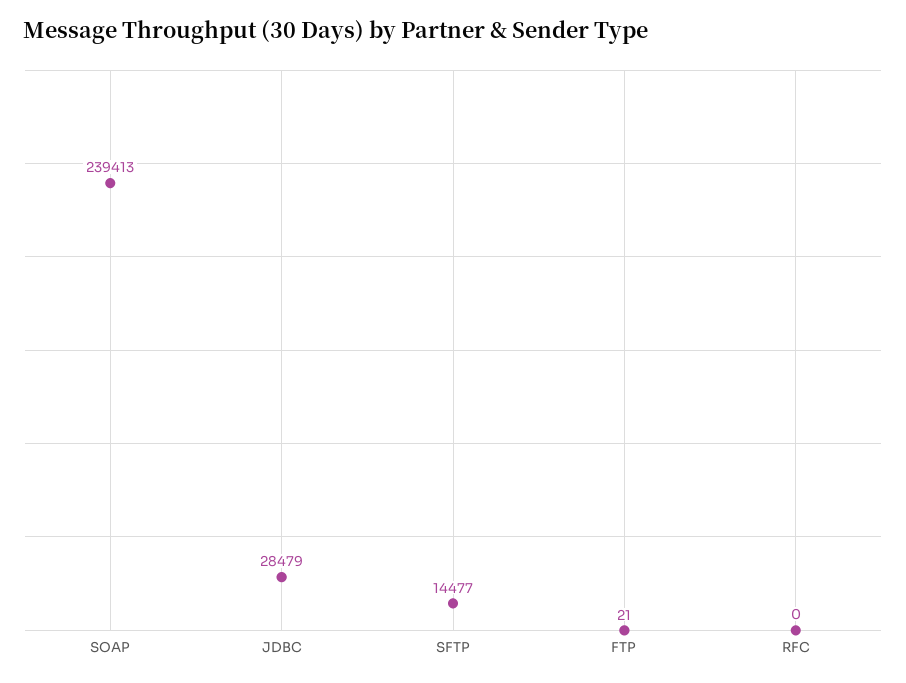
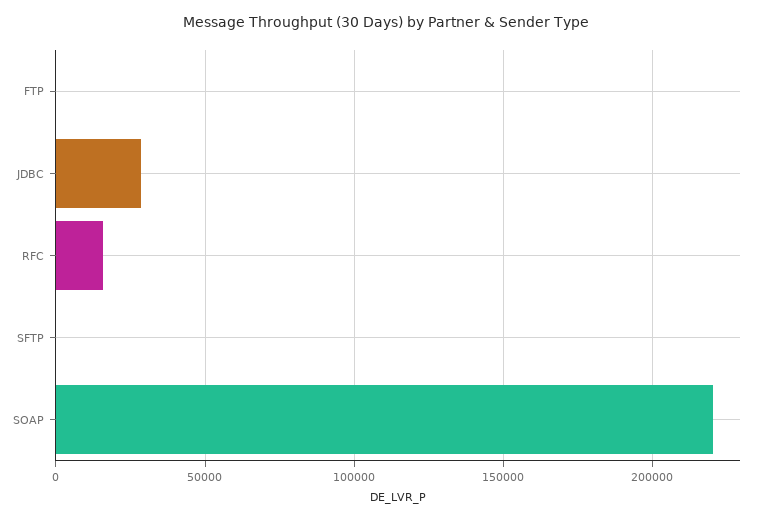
SOAP: 239413 -> 220000
SFTP: 14477 -> 0
RFC: 0 -> 15000

